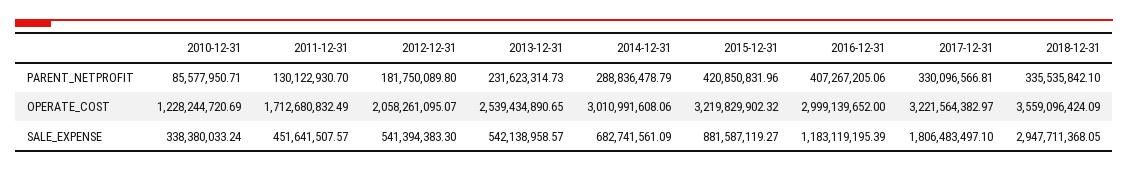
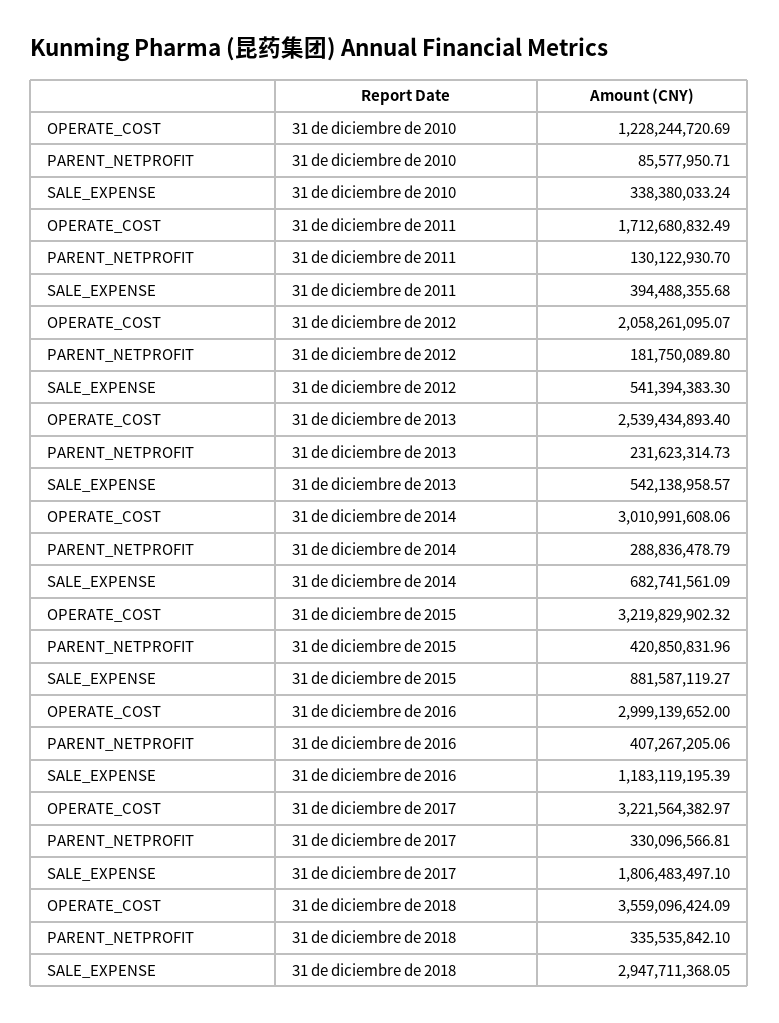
2013-12-31, OPERATE_COST: 2539434890.65 -> 2539434893.4
2011-12-31, SALE_EXPENSE: 451641507.57 -> 394488355.68

